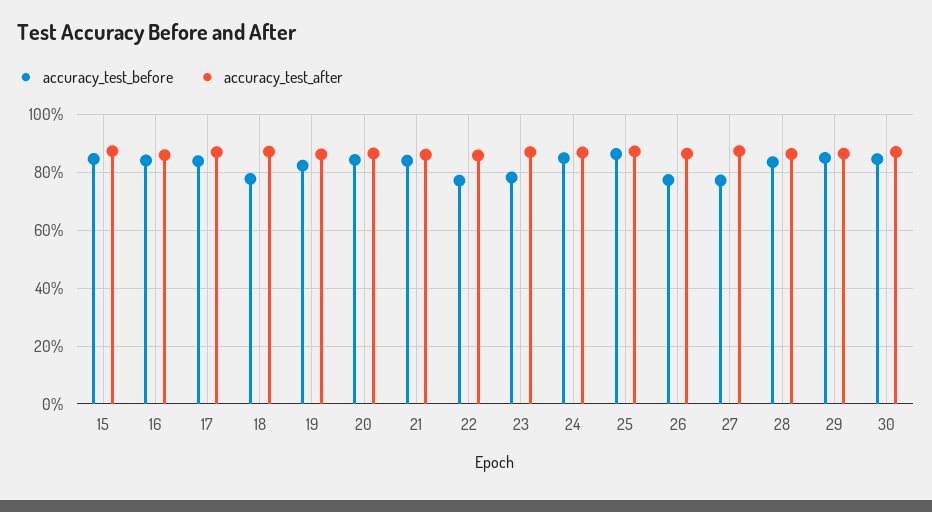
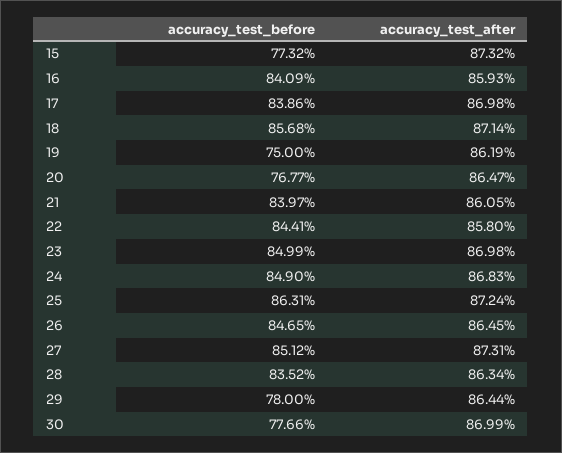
accuracy_test_before, 15: 85 -> 77.32
accuracy_test_before, 18: 77.5 -> 85.68
accuracy_test_before, 19: 82.5 -> 75
accuracy_test_before, 20: 85 -> 76.77
accuracy_test_before, 22: 77.5 -> 84.41
accuracy_test_before, 23: 77.5 -> 84.99
accuracy_test_before, 26: 77.5 -> 84.65
accuracy_test_before, 27: 77.5 -> 85.12
accuracy_test_before, 29: 85 -> 78
accuracy_test_before, 30: 85 -> 77.66

